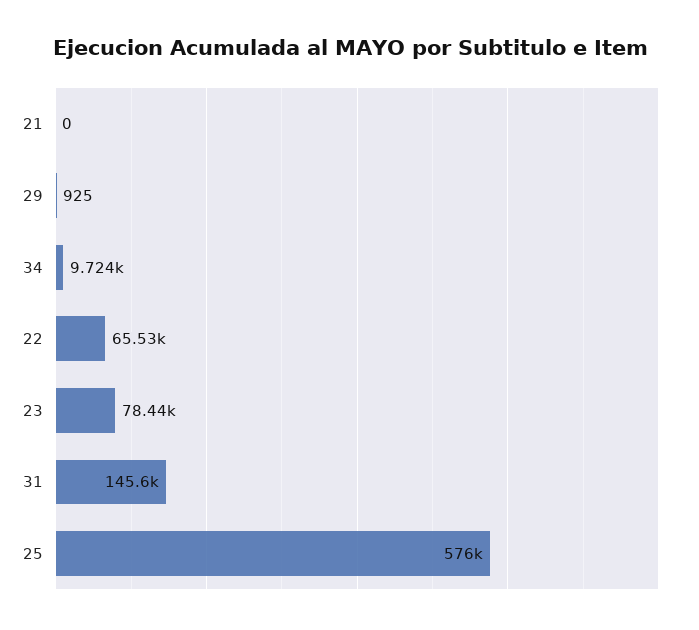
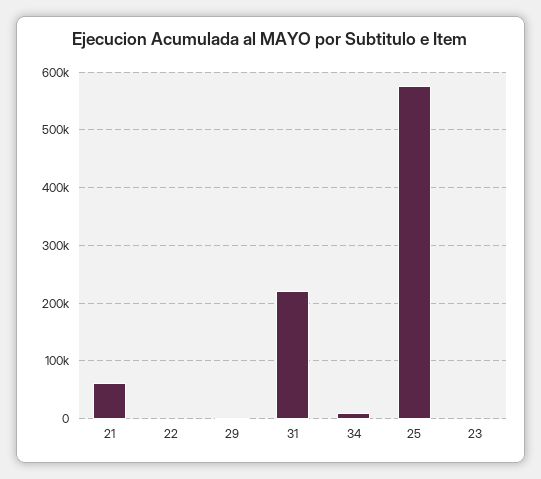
21: 0 -> 60000
22: 65530 -> 0
23: 78440 -> 0
31: 145600 -> 220000

